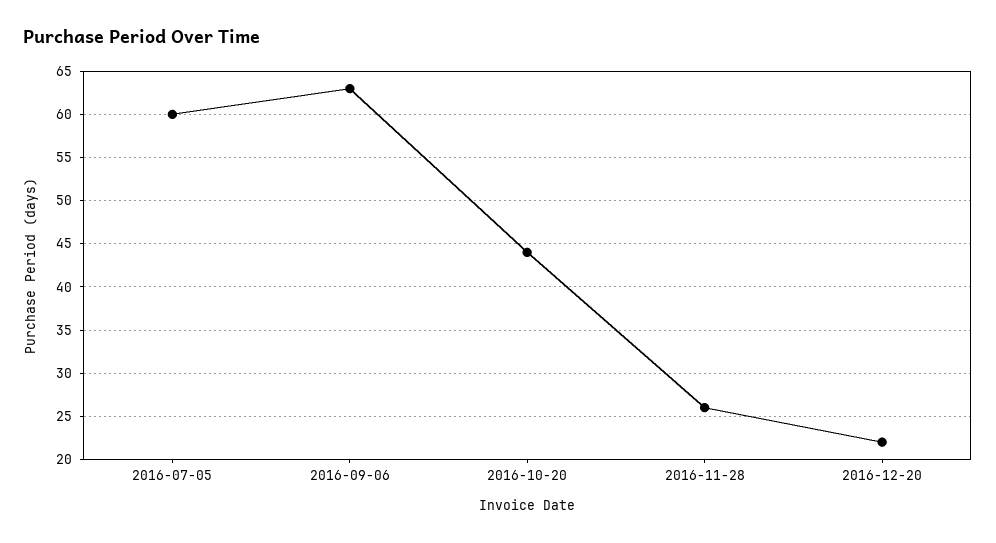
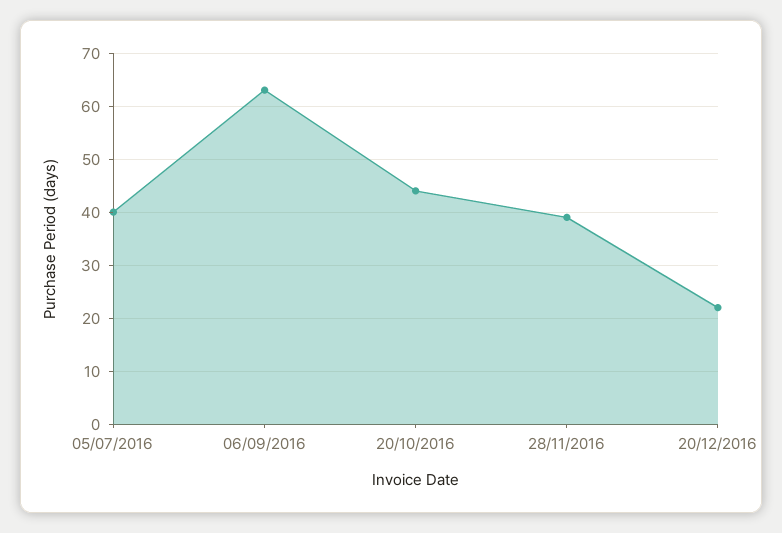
2016-07-05: 60 -> 40
2016-11-28: 26 -> 40

